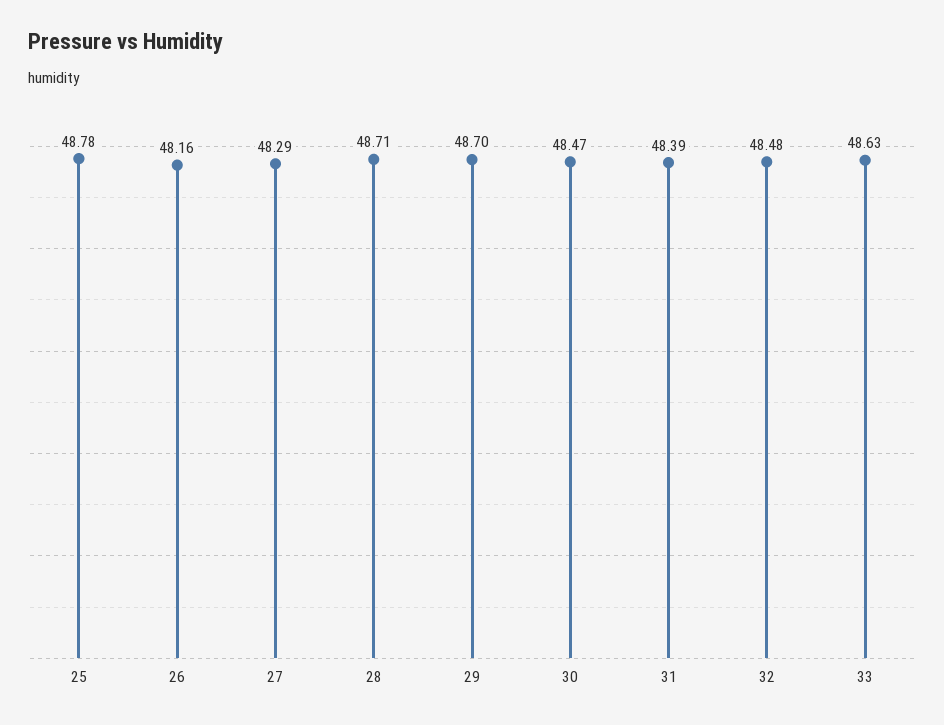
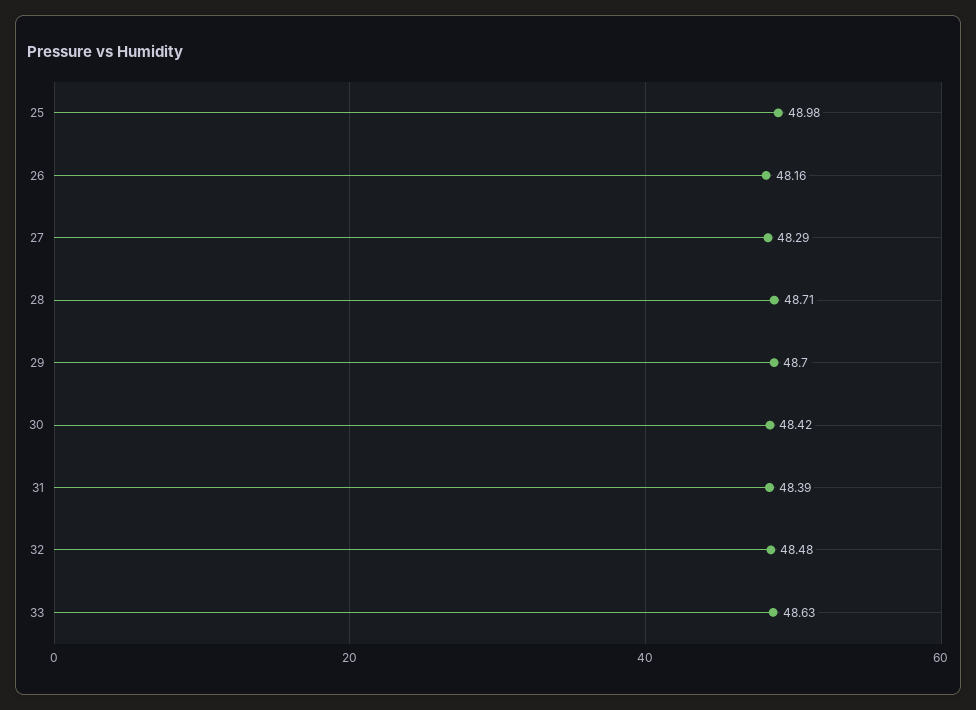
25: 48.78 -> 48.98
30: 48.47 -> 48.42

